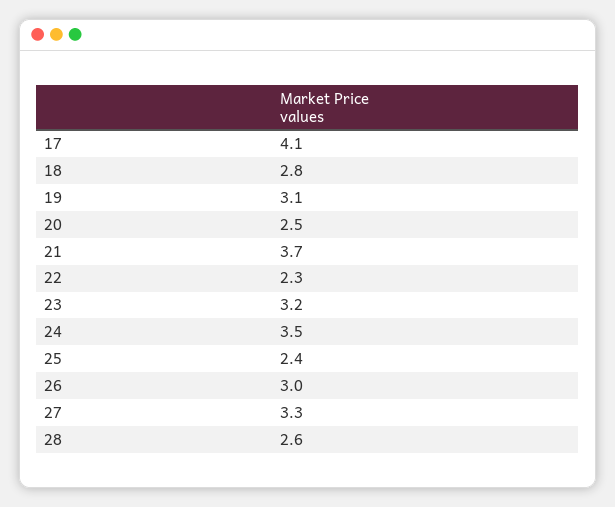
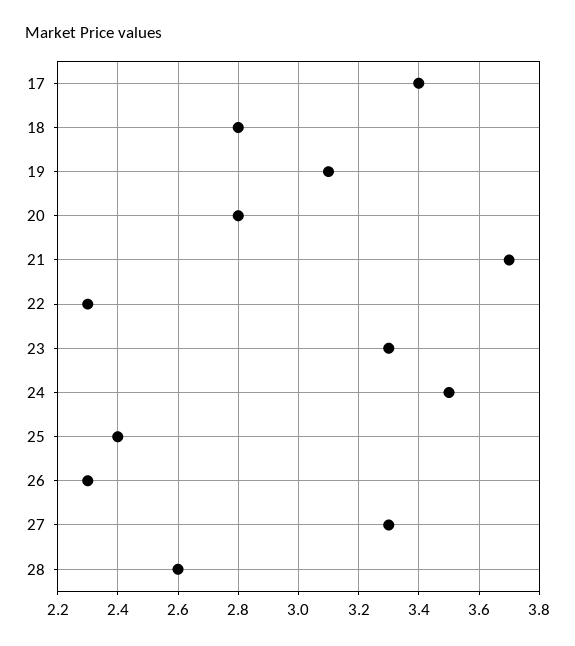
17: 4.1 -> 3.4
20: 2.5 -> 2.8
23: 3.2 -> 3.3
26: 3 -> 2.3

